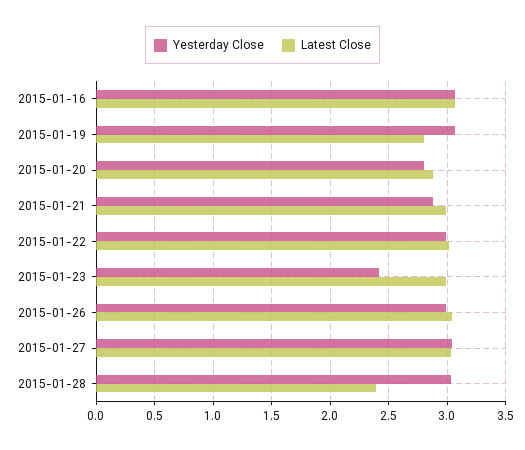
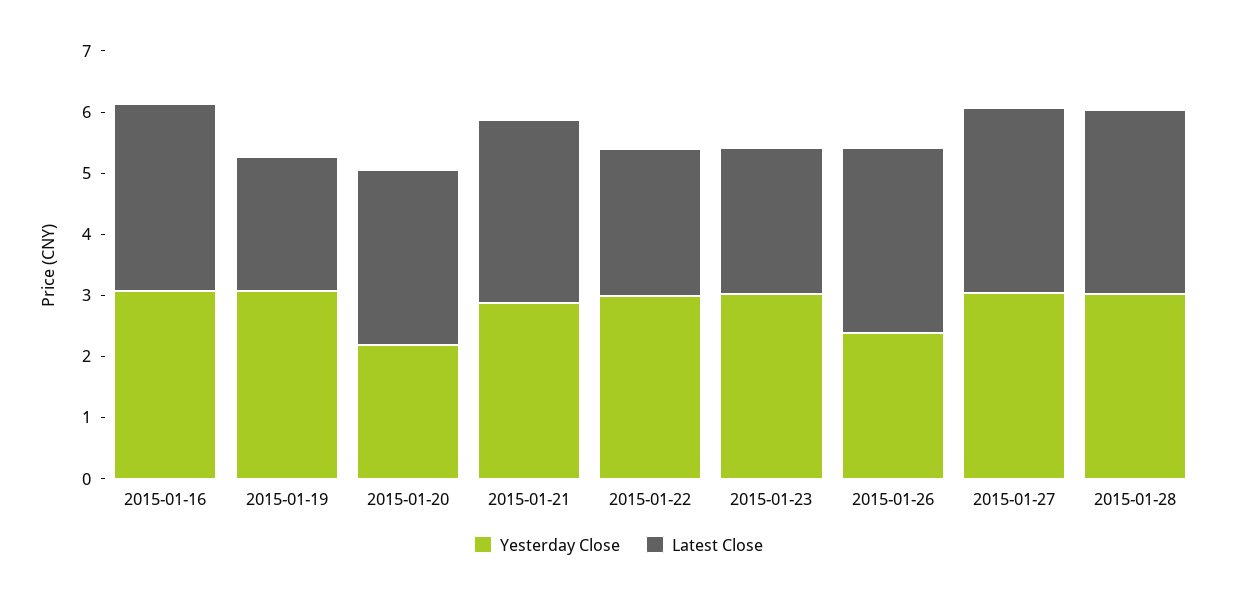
Latest Close, 2015-01-19: 2.8 -> 2.2
Yesterday Close, 2015-01-20: 2.8 -> 2.2
Latest Close, 2015-01-22: 3 -> 2.4
Yesterday Close, 2015-01-23: 2.4 -> 3
Latest Close, 2015-01-23: 3 -> 2.4
Yesterday Close, 2015-01-26: 3 -> 2.4
Latest Close, 2015-01-28: 2.4 -> 3

